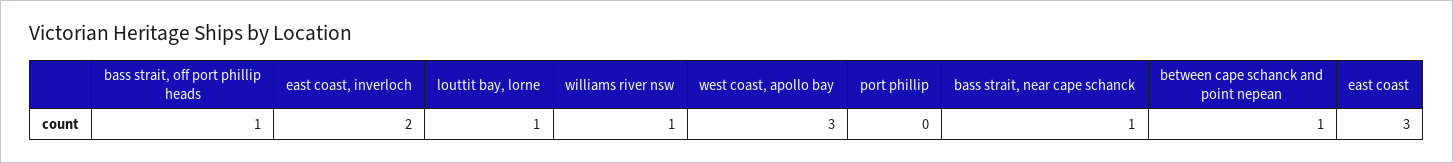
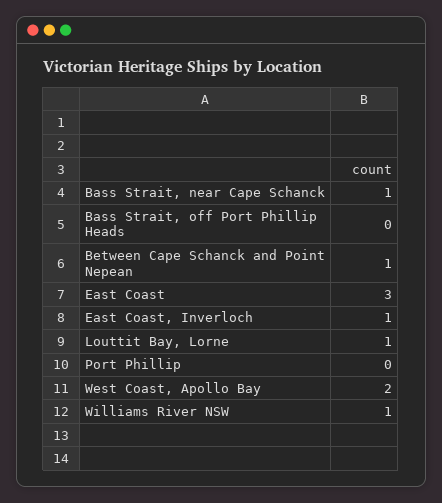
bass strait, off port phillip heads: 1 -> 0
east coast, inverloch: 2 -> 1
west coast, apollo bay: 3 -> 2

